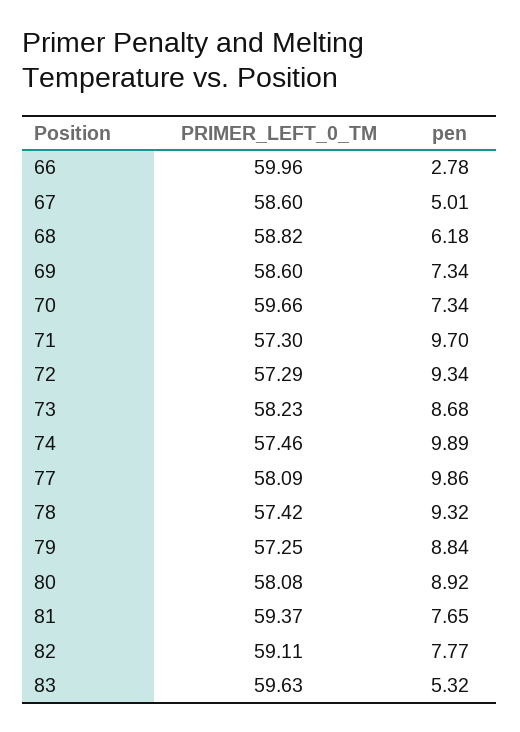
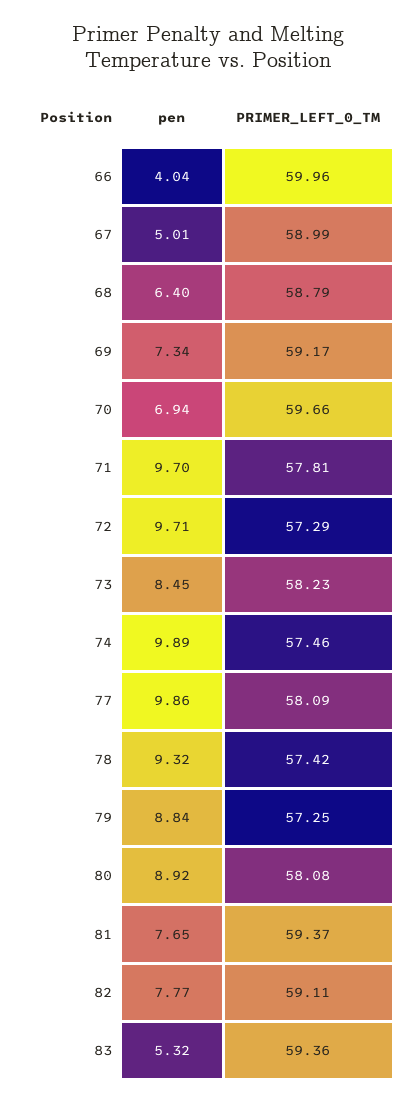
pen, 66: 2.78 -> 4.04
PRIMER_LEFT_0_TM, 67: 58.6 -> 58.99
PRIMER_LEFT_0_TM, 68: 58.82 -> 58.79
pen, 68: 6.18 -> 6.4
PRIMER_LEFT_0_TM, 69: 58.6 -> 59.17
pen, 70: 7.34 -> 6.94
PRIMER_LEFT_0_TM, 71: 57.3 -> 57.81
pen, 72: 9.34 -> 9.71
pen, 73: 8.68 -> 8.45
PRIMER_LEFT_0_TM, 83: 59.63 -> 59.36

